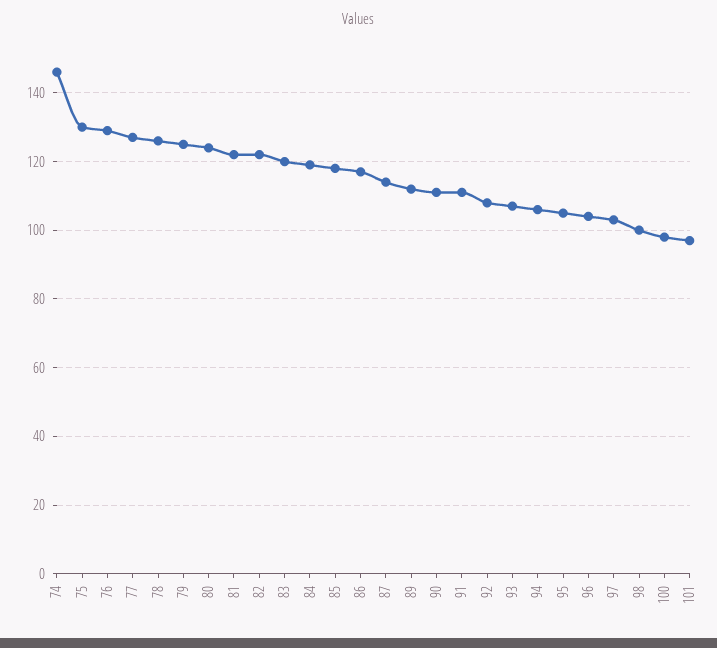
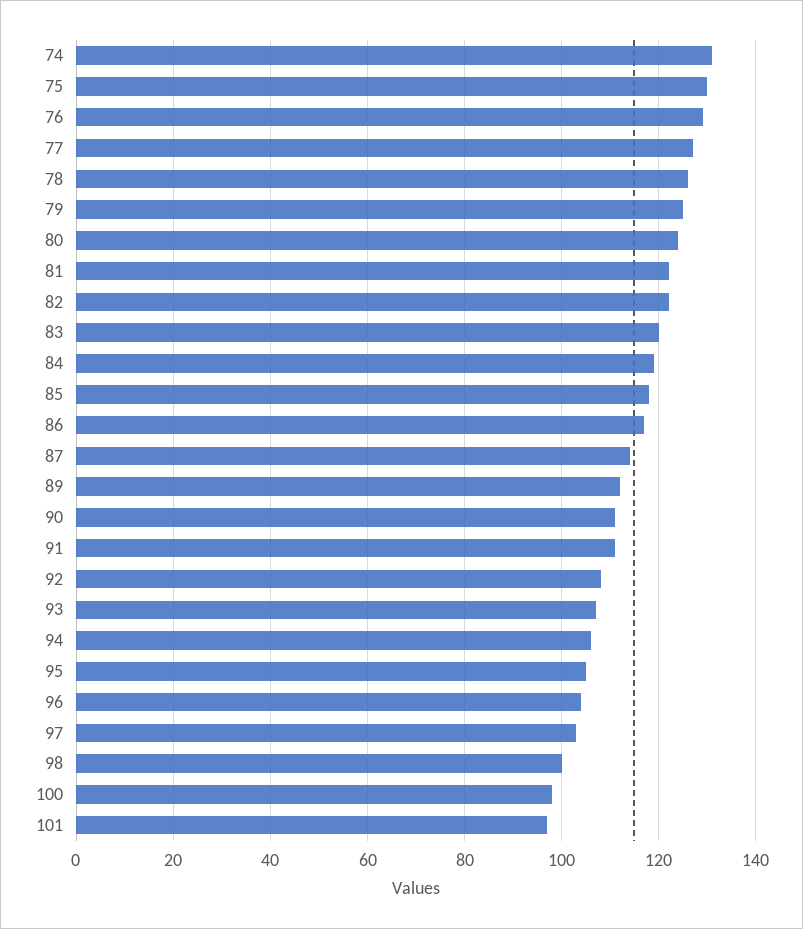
74: 145 -> 130

